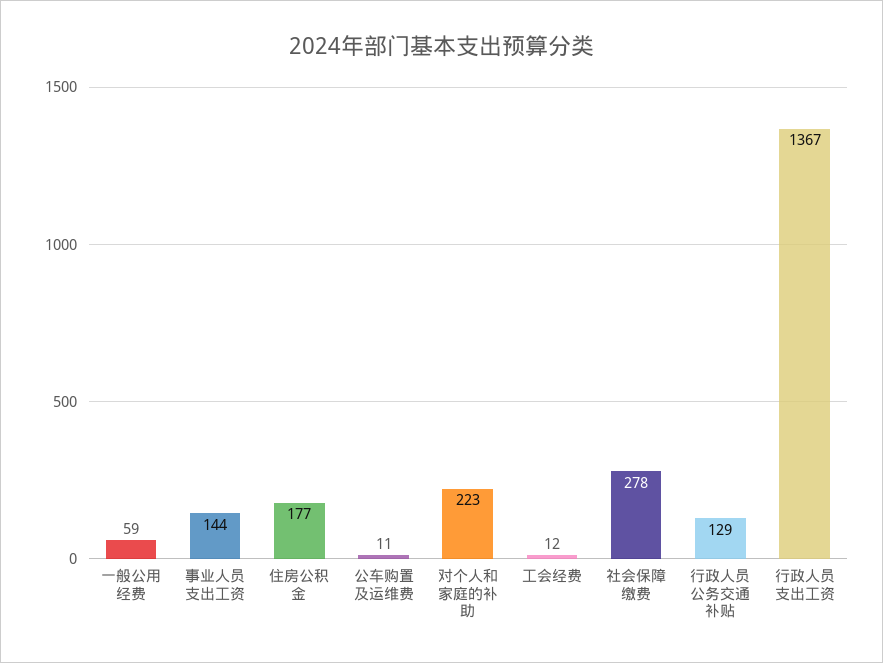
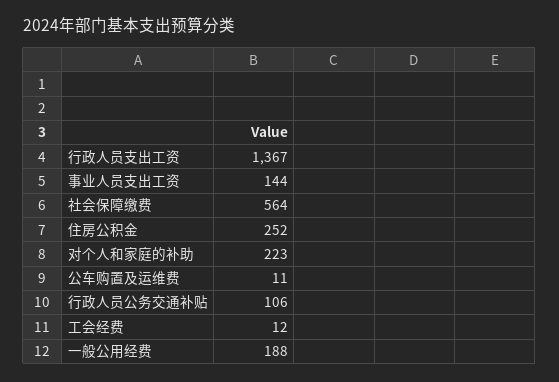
一般公用经费: 59 -> 188
住房公积金: 177 -> 252
社会保障缴费: 278 -> 564
行政人员公务交通补贴: 129 -> 106

